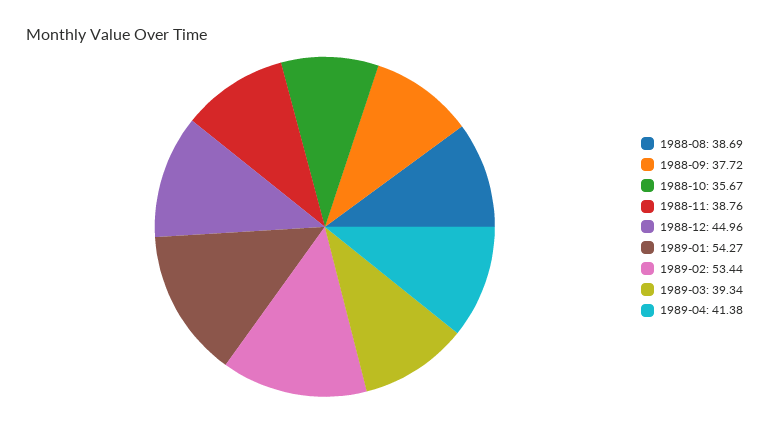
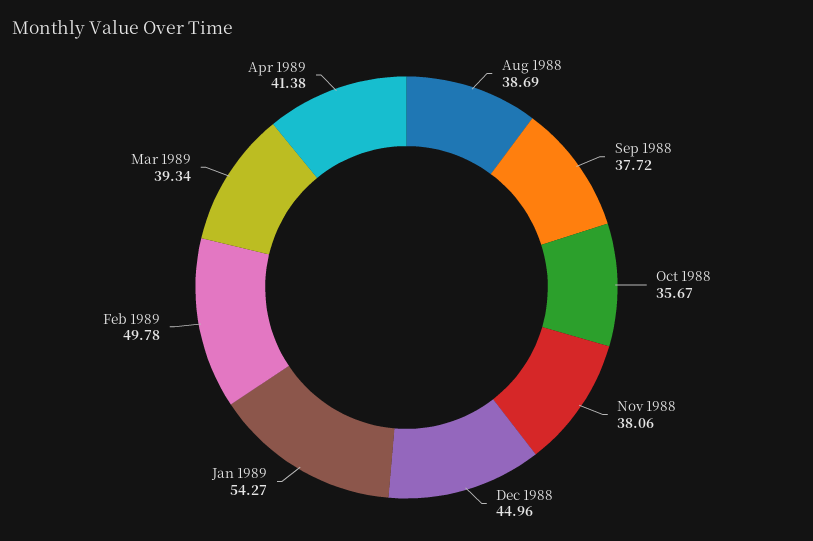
1988-11: 38.76 -> 38.06
1989-02: 53.44 -> 49.78

